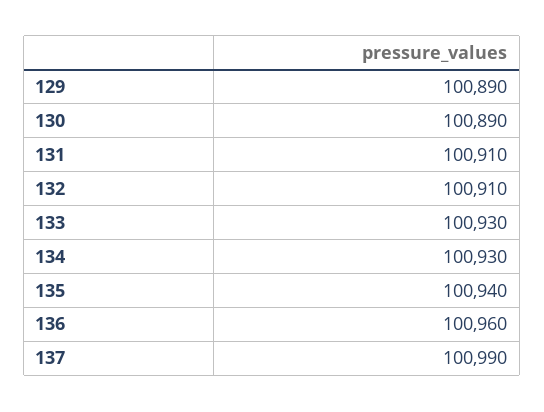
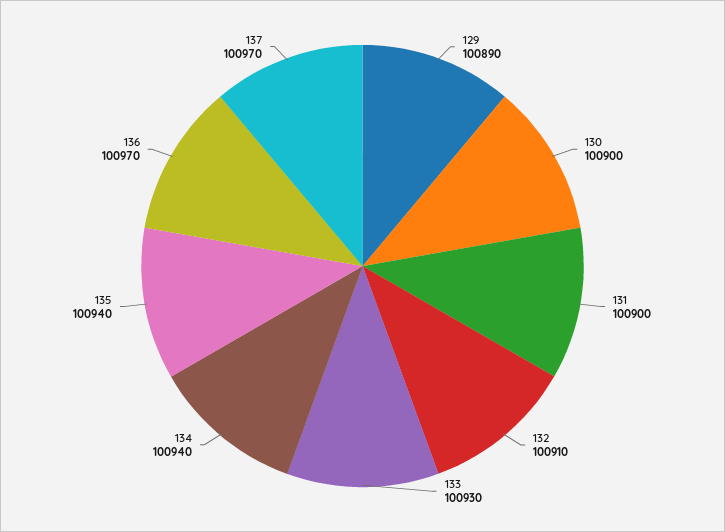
130: 100890 -> 100900
131: 100910 -> 100900
134: 100930 -> 100940
136: 100960 -> 100970
137: 100990 -> 100970

